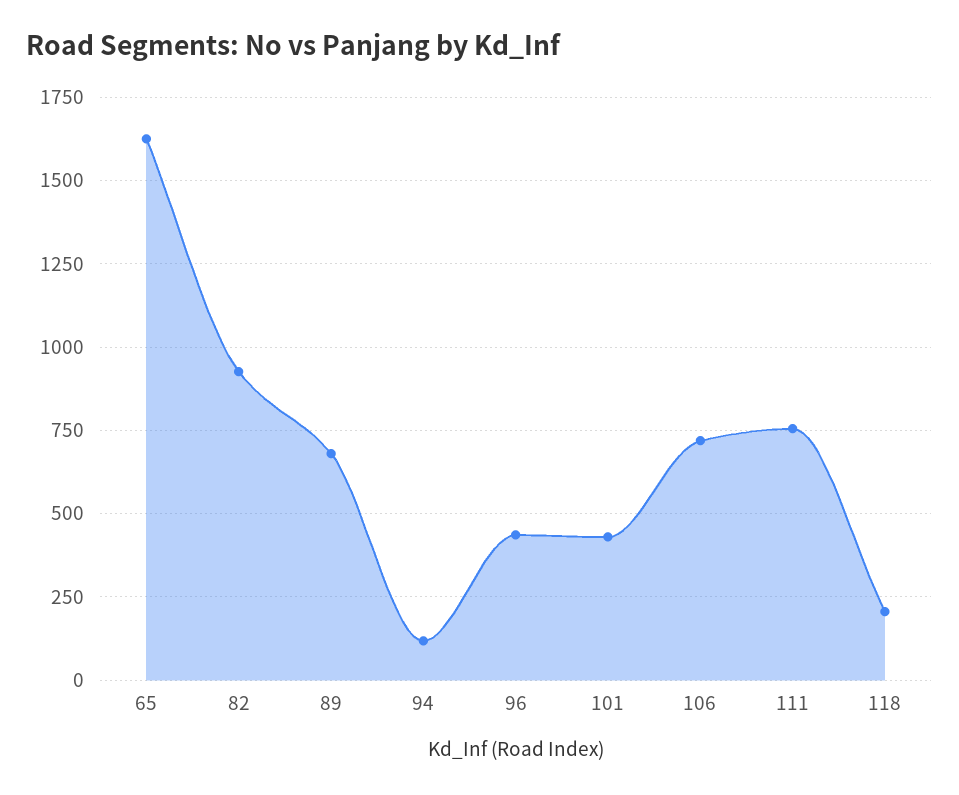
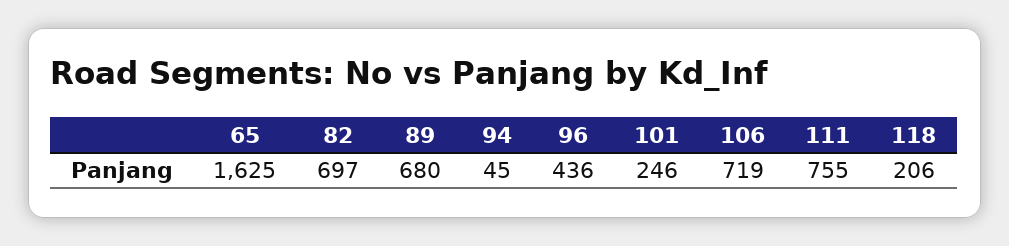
82: 925 -> 697
94: 125 -> 45
101: 425 -> 246

